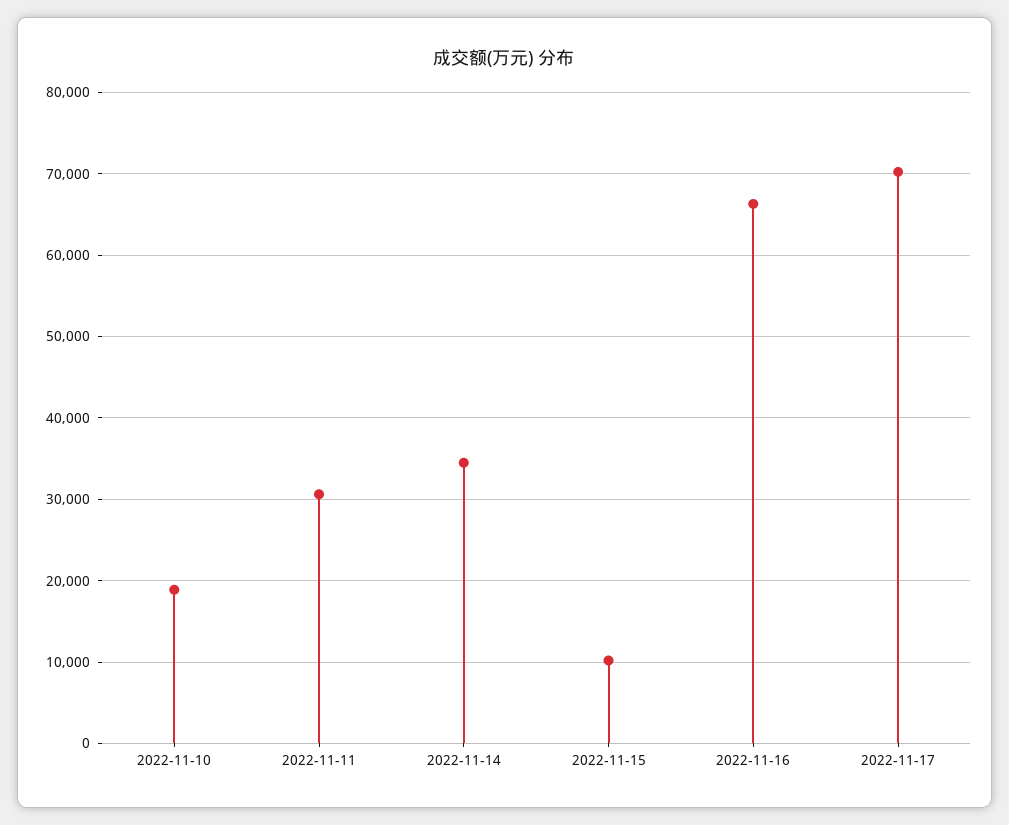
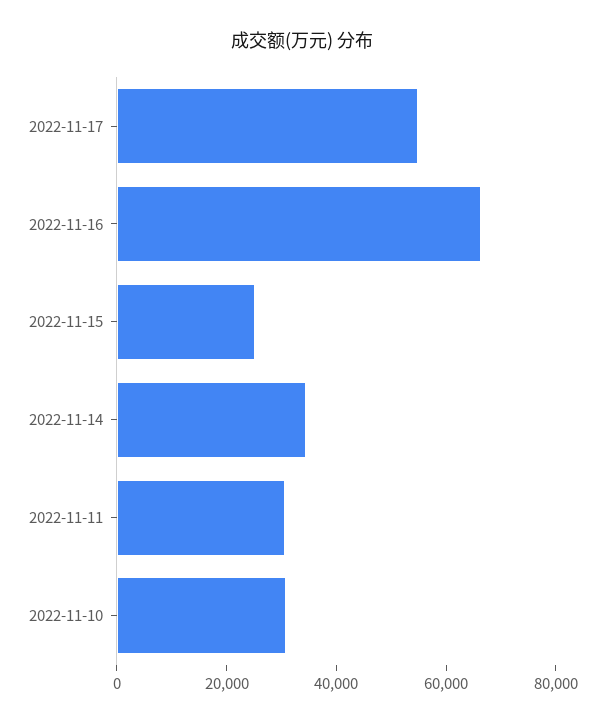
2022-11-10: 19000 -> 30000
2022-11-15: 10000 -> 25000
2022-11-17: 70000 -> 55000

